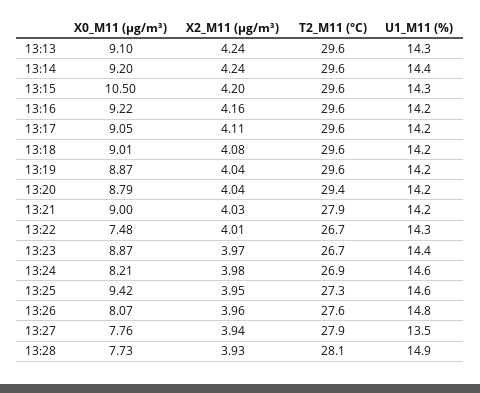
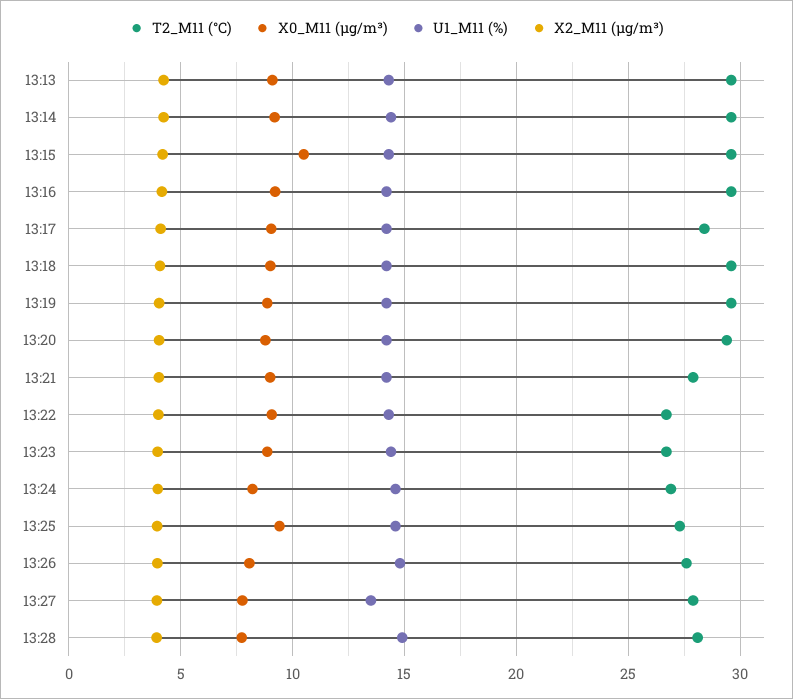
T2_M11 (°C), 13:17: 29.6 -> 28.5
X0_M11 (μg/m³), 13:22: 7.48 -> 9

